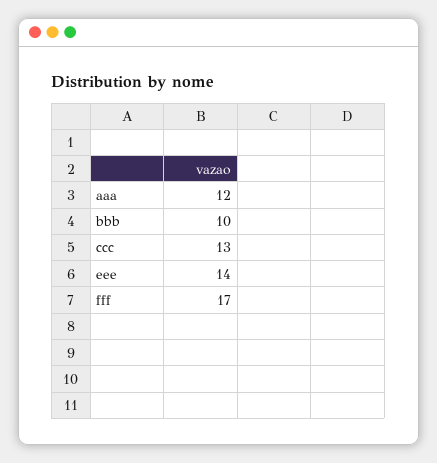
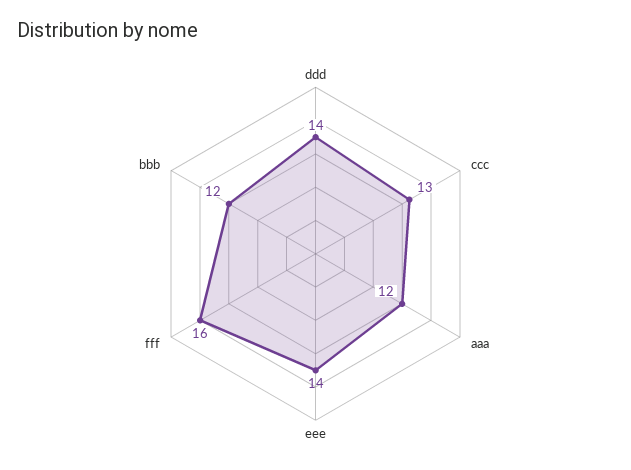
bbb: 10 -> 12
fff: 17 -> 16
ddd: none -> 14

